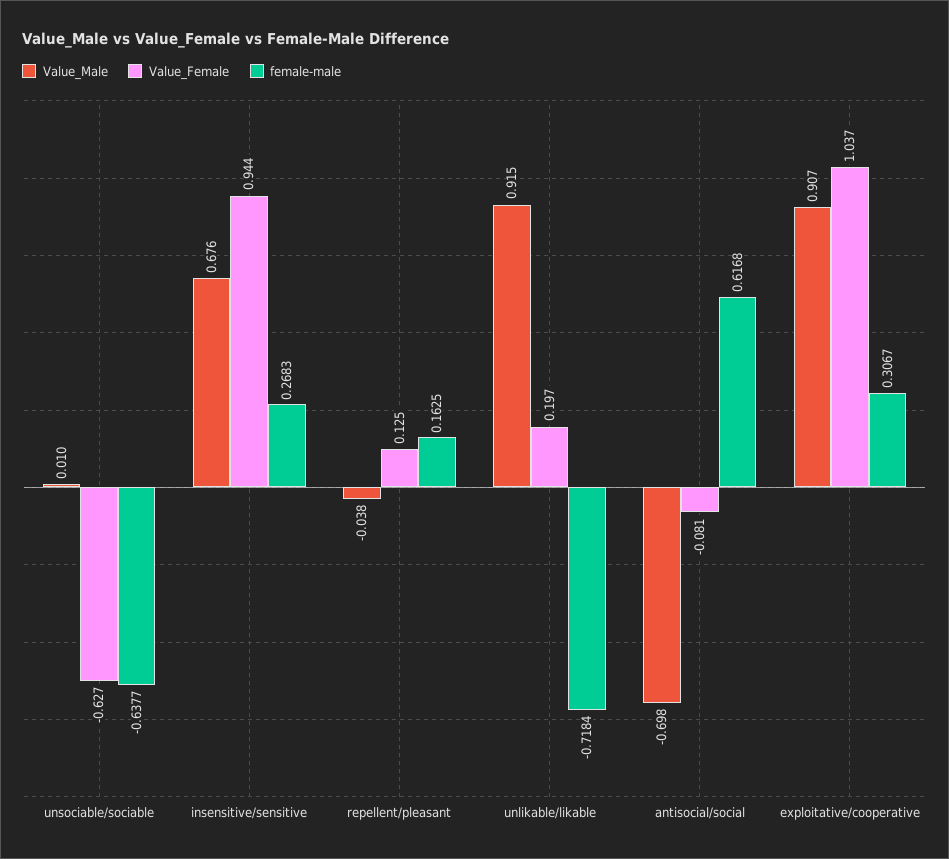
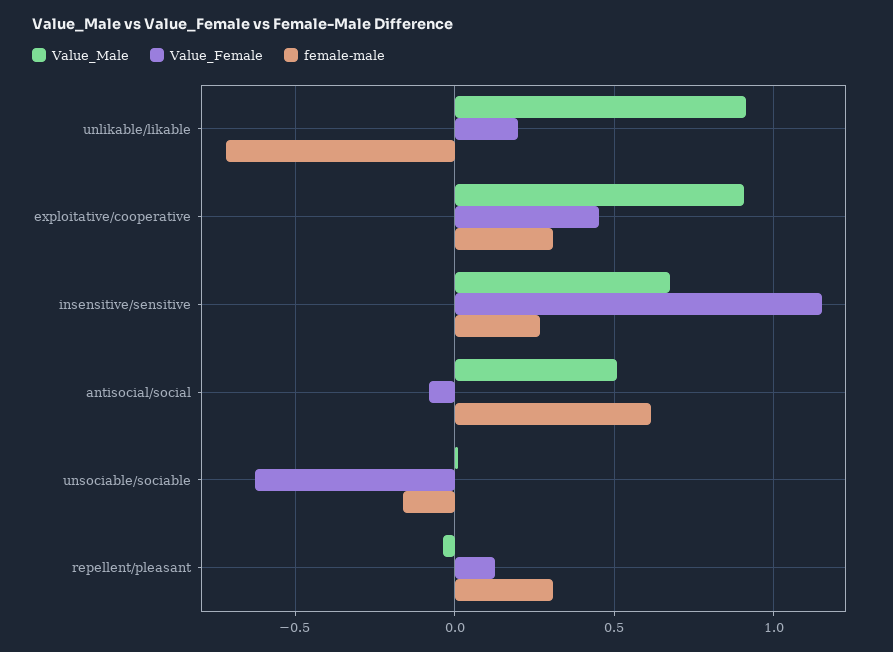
female-male, unsociable/sociable: -0.6377 -> -0.15
Value_Female, insensitive/sensitive: 0.944 -> 1.15
female-male, repellent/pleasant: 0.1625 -> 0.3
Value_Male, antisocial/social: -0.698 -> 0.5
Value_Female, exploitative/cooperative: 1.037 -> 0.45

